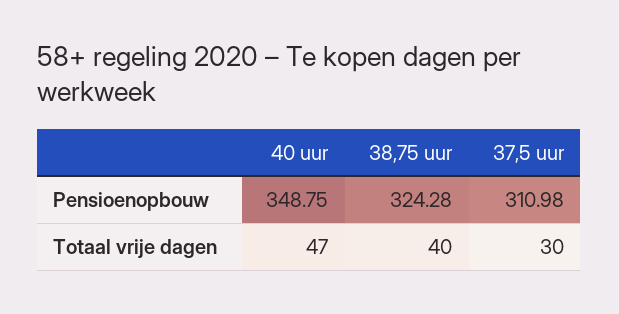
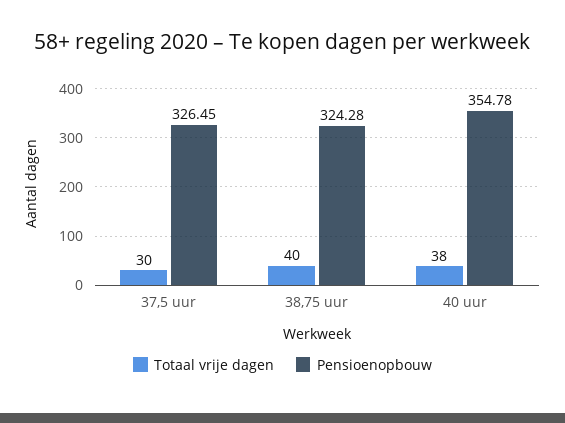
Pensioenopbouw, 40 uur: 348.75 -> 354.78
Pensioenopbouw, 37,5 uur: 310.98 -> 326.45
Totaal vrije dagen, 40 uur: 47 -> 38

